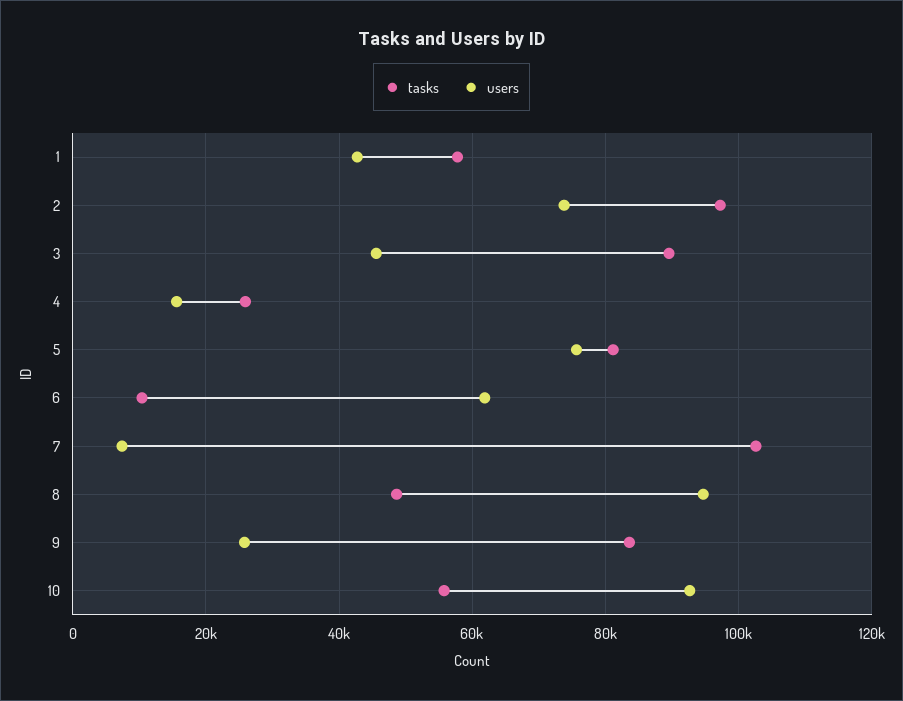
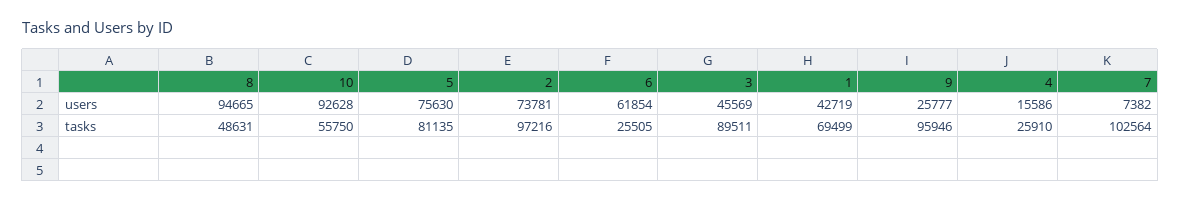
tasks, 1: 58000 -> 69499
tasks, 6: 10000 -> 25505
tasks, 9: 84000 -> 95946

